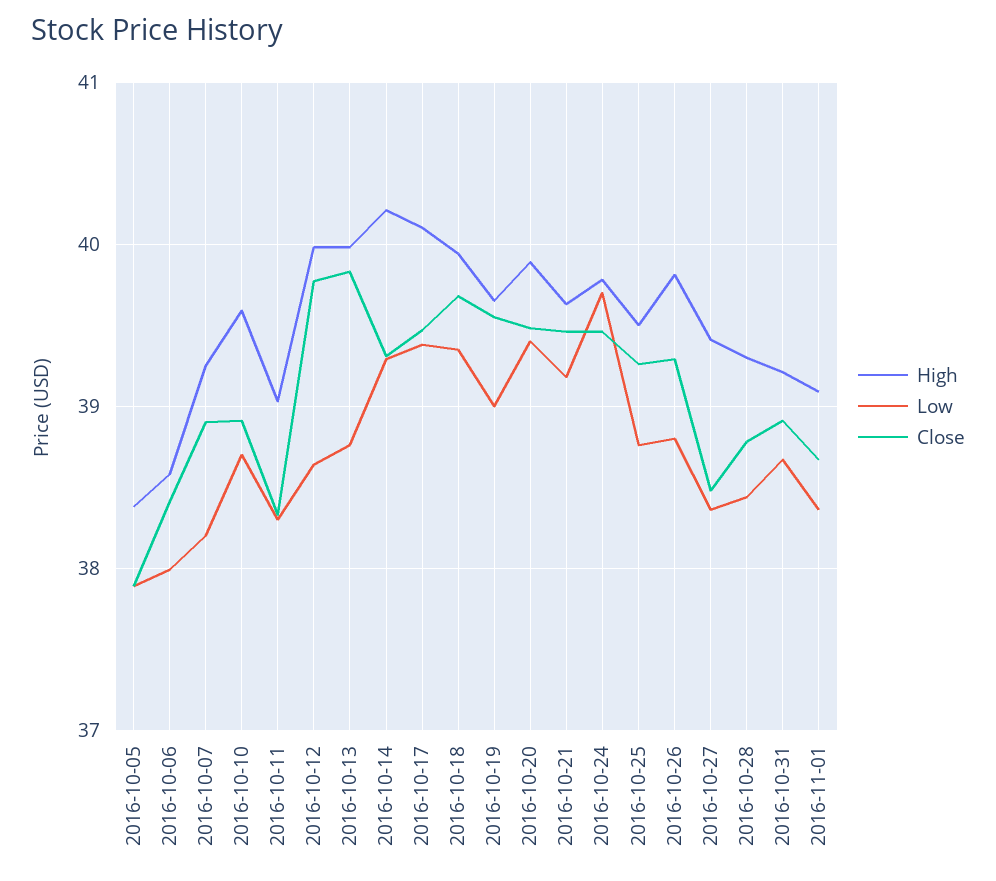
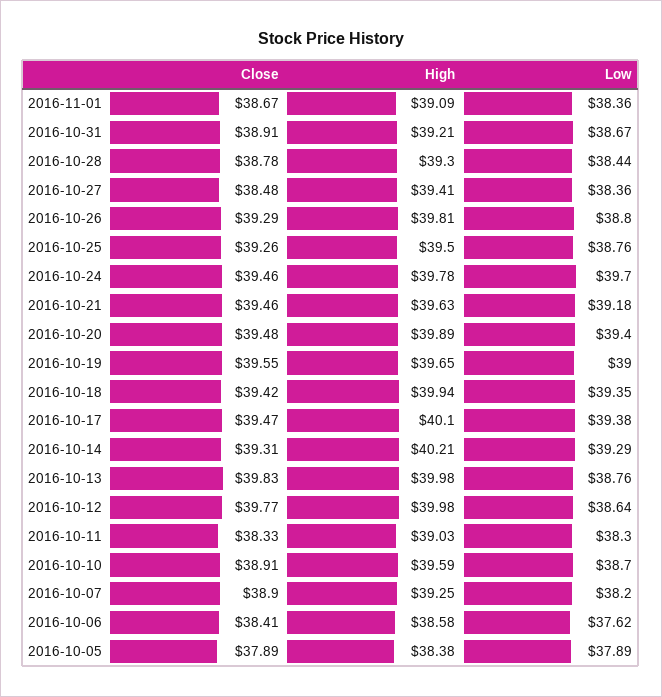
Low, 2016-10-06: 38 -> 37.62
Close, 2016-10-18: 39.7 -> 39.42

